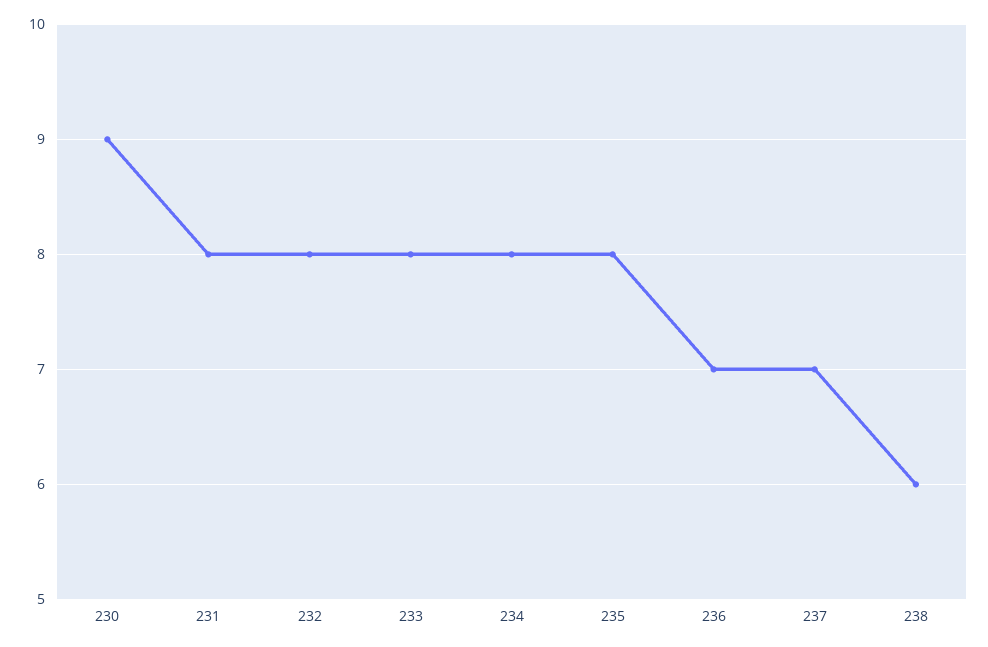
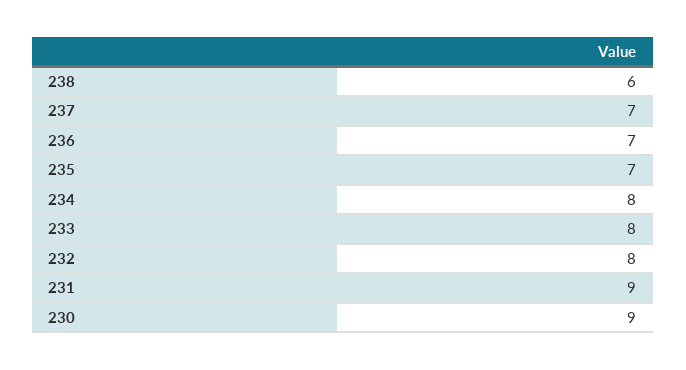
231: 8 -> 9
235: 8 -> 7

